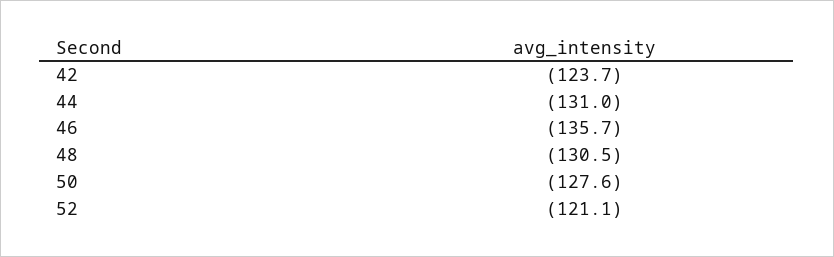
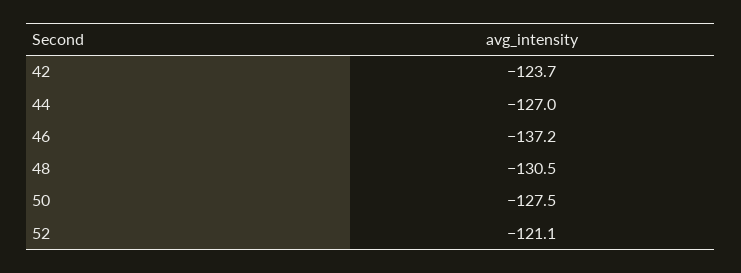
44: -131 -> -127
46: -135.7 -> -137.2
50: -127.6 -> -127.5

